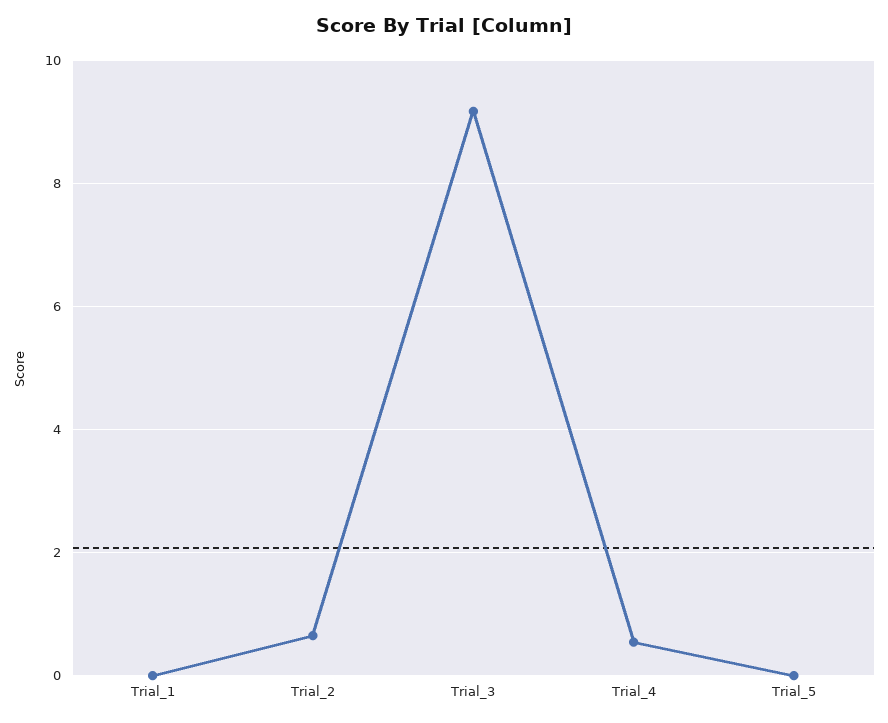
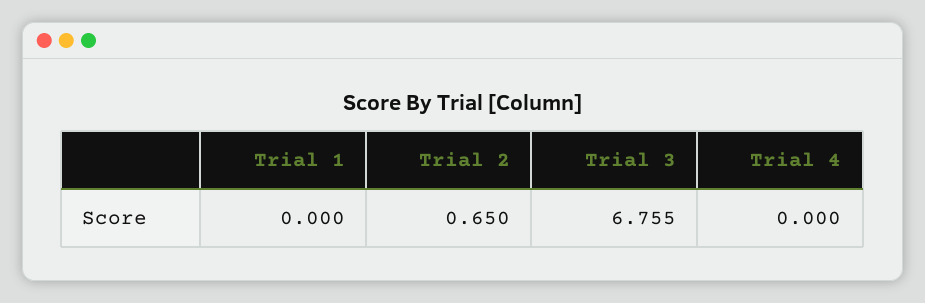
Trial_3: 9.2 -> 6.755
Trial_4: 0.6 -> 0
Trial_5: 0 -> none

